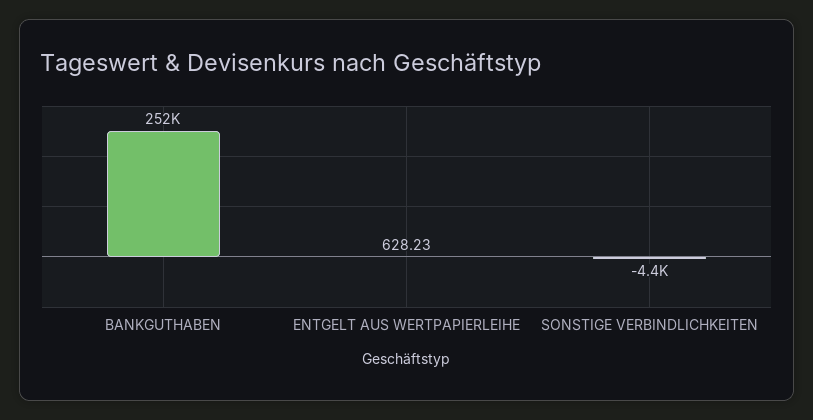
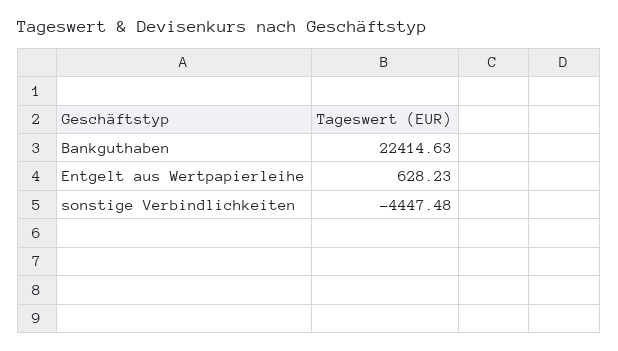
BANKGUTHABEN: 252000 -> 22414.63

